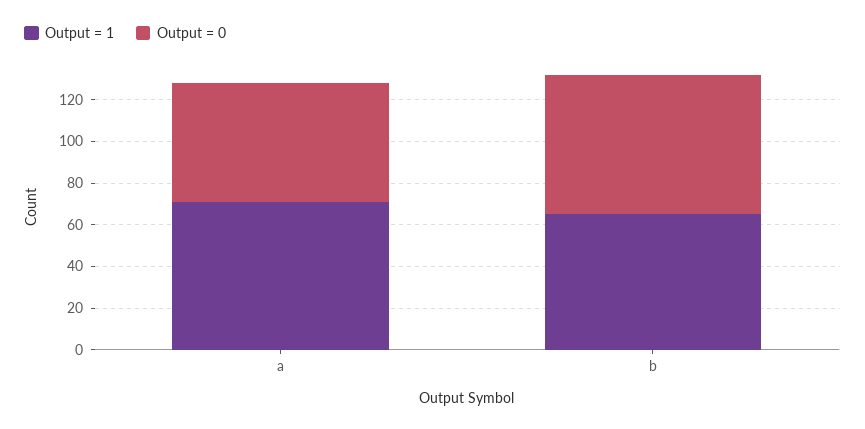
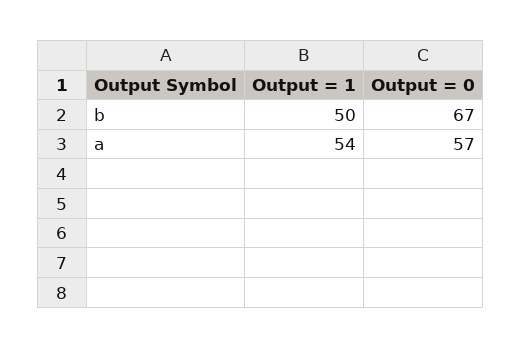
Output = 1, a: 70 -> 54
Output = 1, b: 65 -> 50

